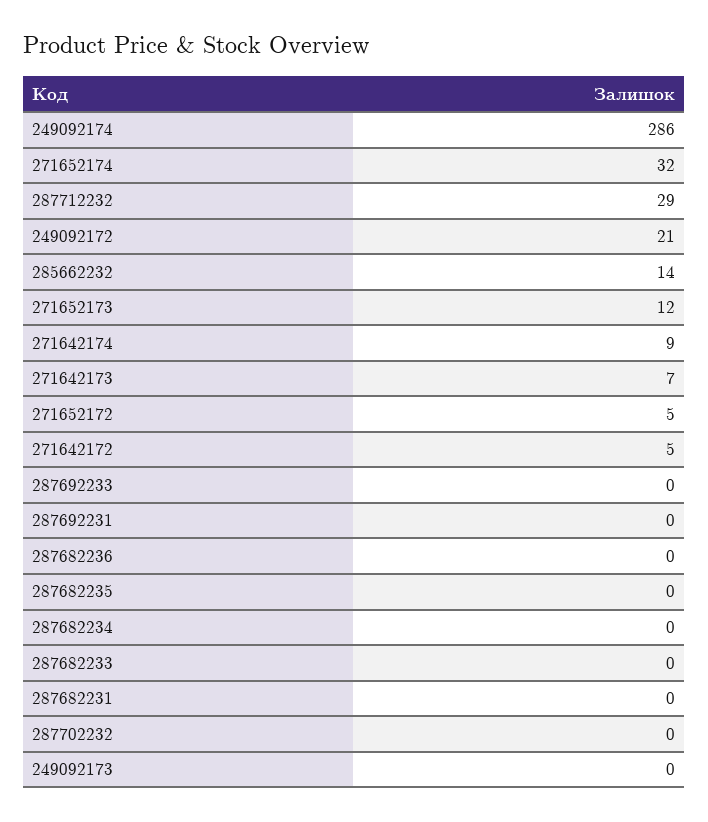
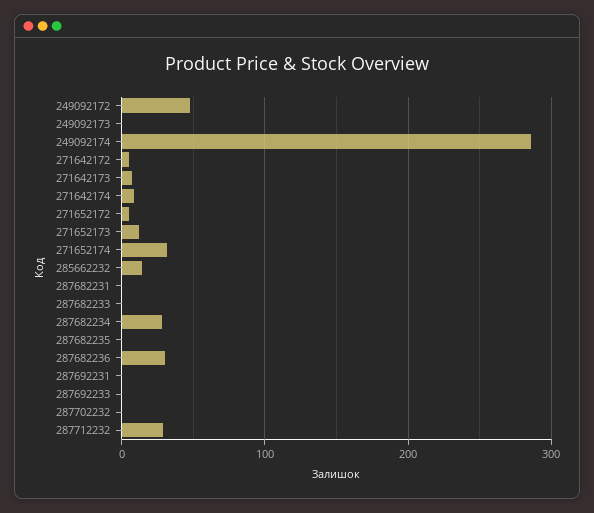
249092172: 21 -> 50
287682236: 0 -> 30
287682234: 0 -> 30

